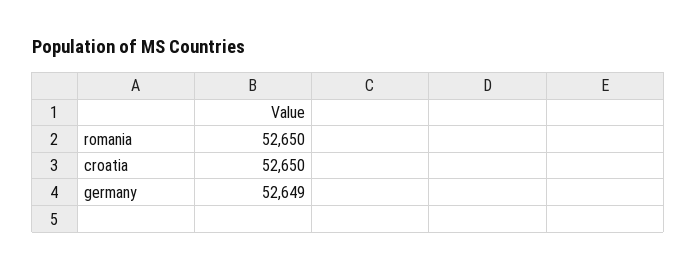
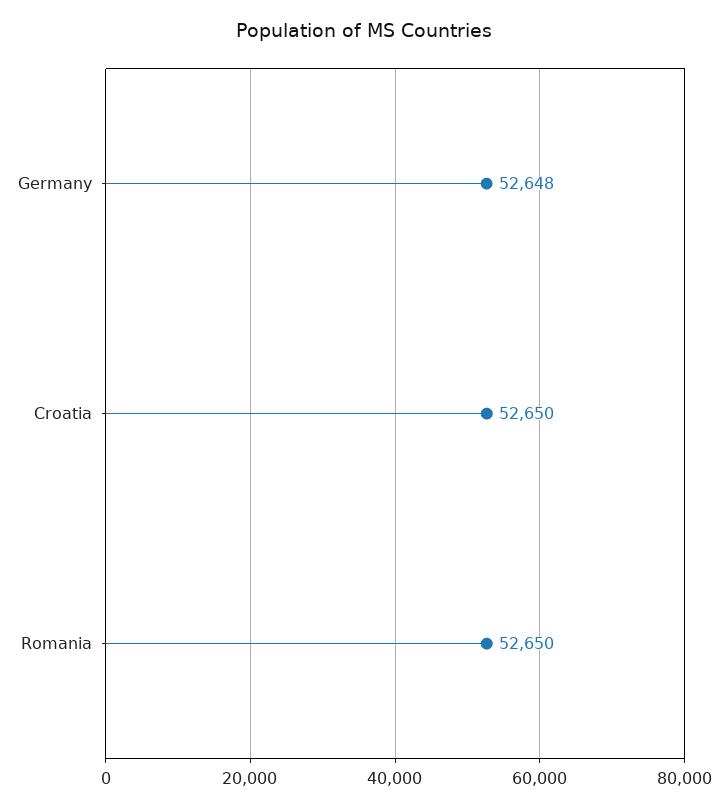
germany: 52649 -> 52648

